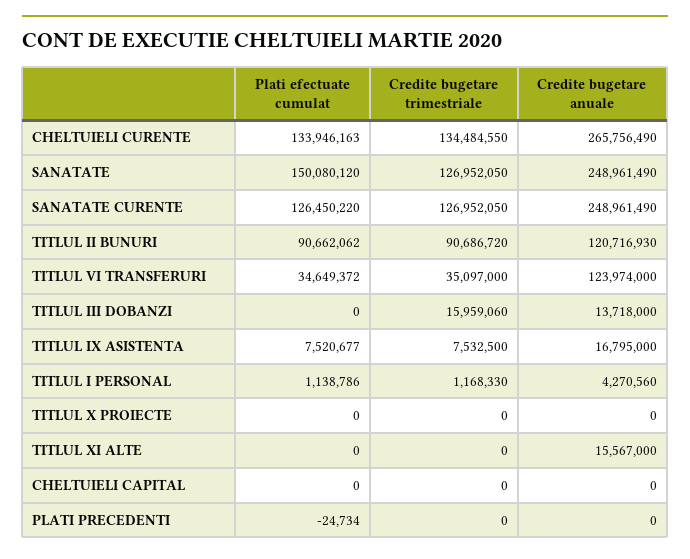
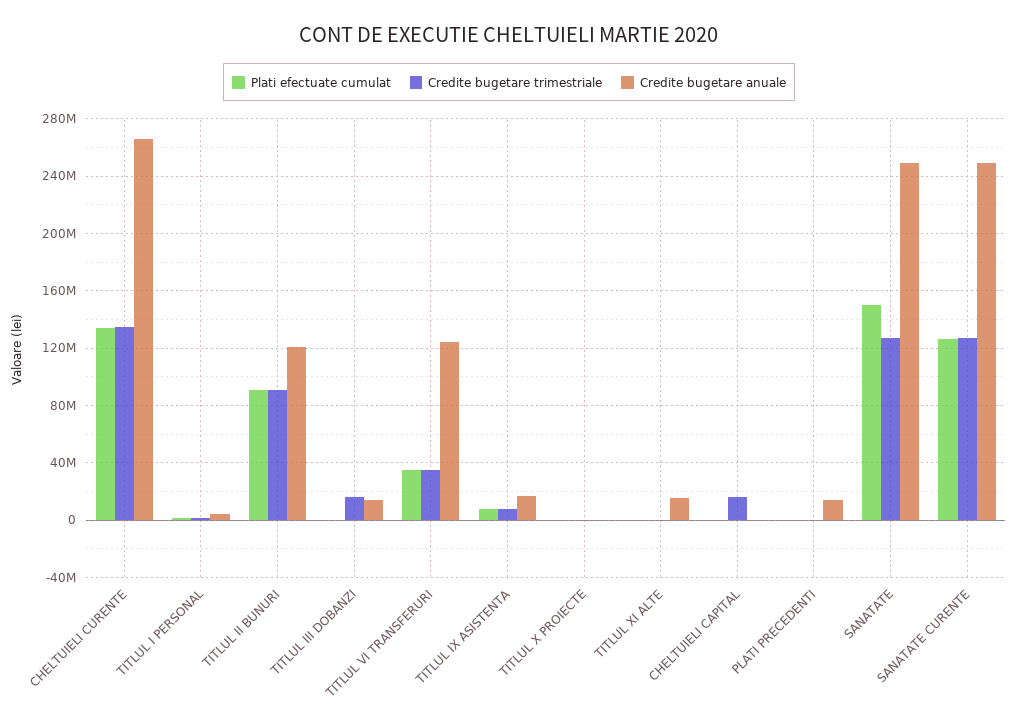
Credite bugetare trimestriale, CHELTUIELI CAPITAL: 0 -> 15000000
Credite bugetare anuale, PLATI PRECEDENTI: 0 -> 15000000

